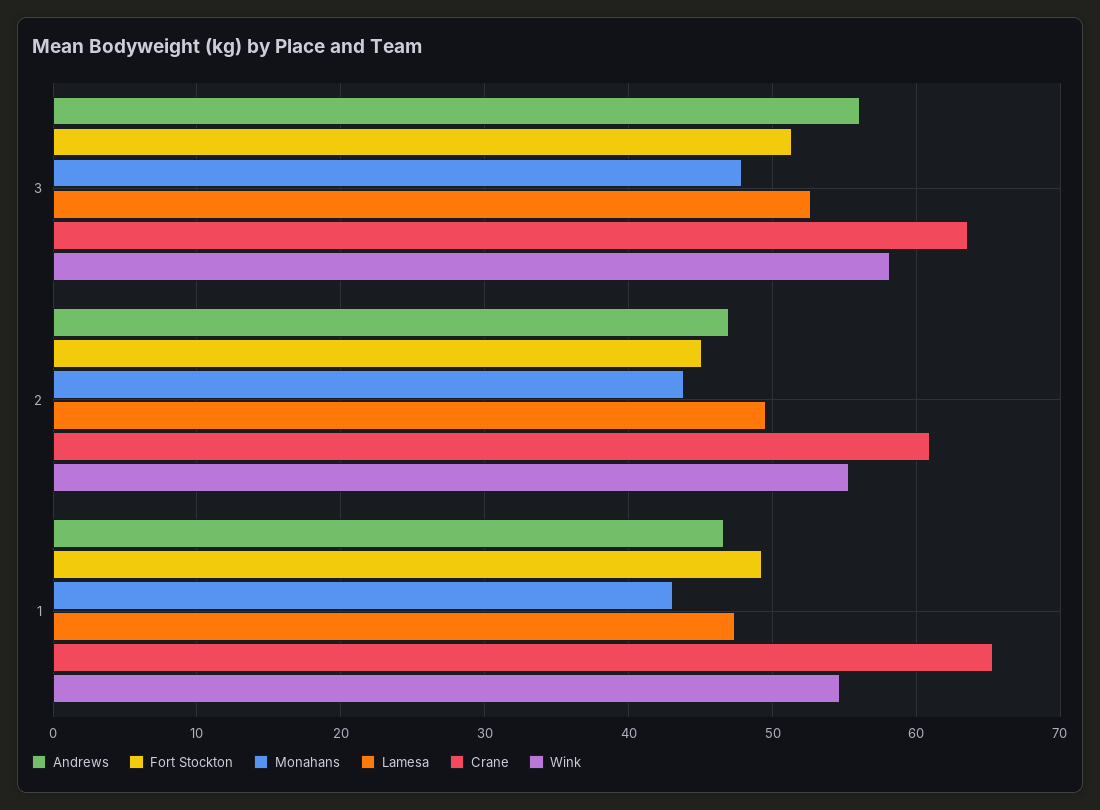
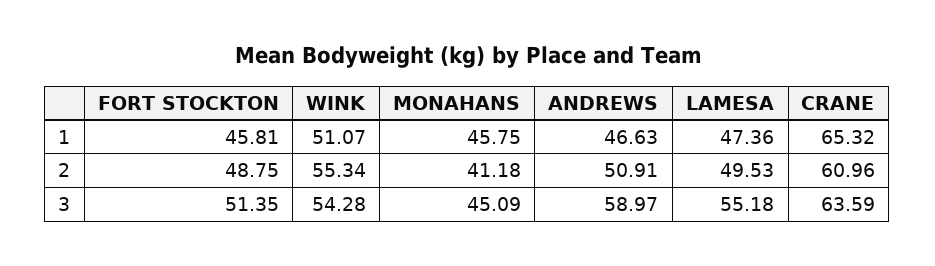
Andrews, 3: 56 -> 58.97
Monahans, 3: 48 -> 45.09
Lamesa, 3: 53 -> 55.18
Wink, 3: 58 -> 54.28
Andrews, 2: 47 -> 50.91
Fort Stockton, 2: 45 -> 48.75
Monahans, 2: 44 -> 41.18
Fort Stockton, 1: 49 -> 45.81
Monahans, 1: 43 -> 45.75
Wink, 1: 55 -> 51.07

